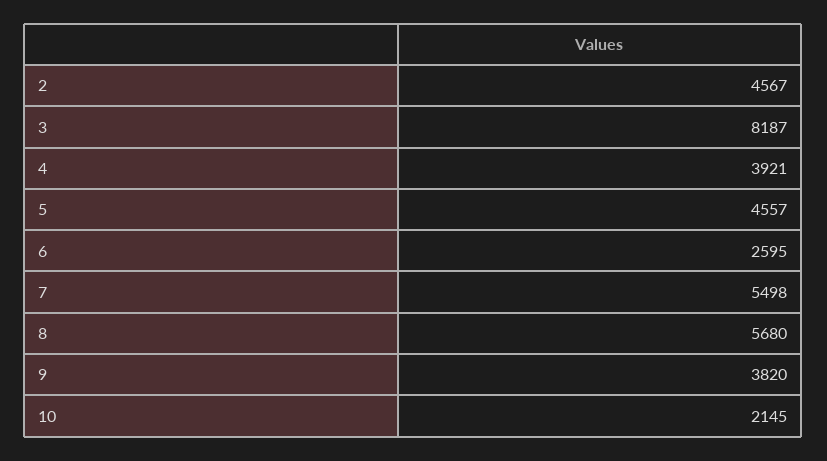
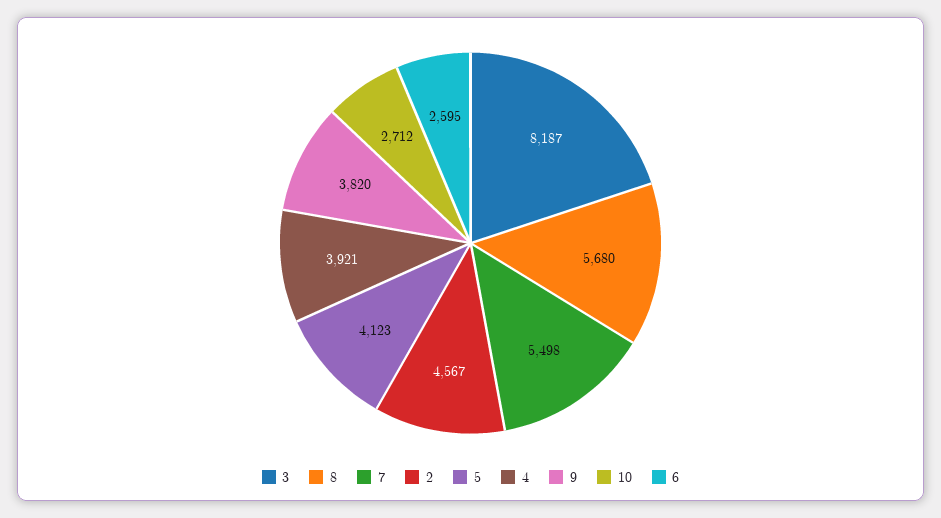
5: 4557 -> 4123
10: 2145 -> 2712

